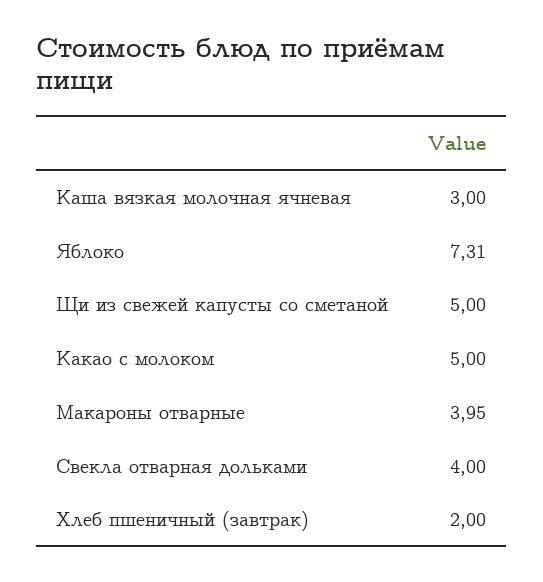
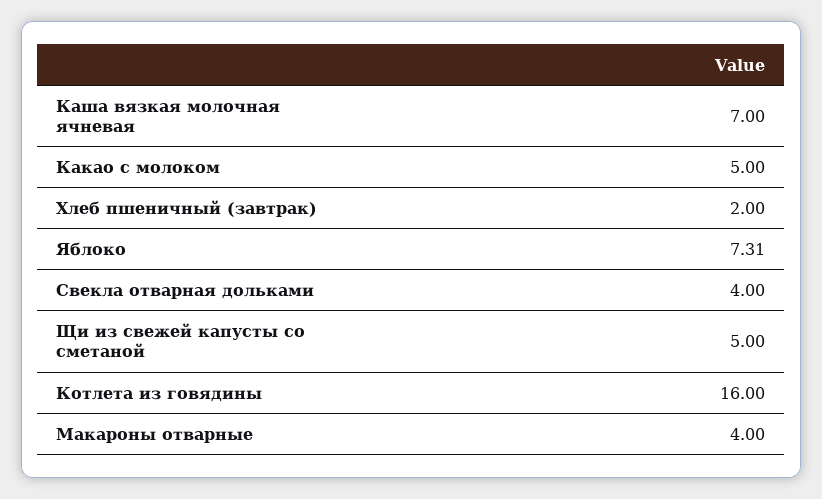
Каша вязкая молочная ячневая: 3 -> 7
Макароны отварные: 3.95 -> 4
Котлета из говядины: none -> 16

